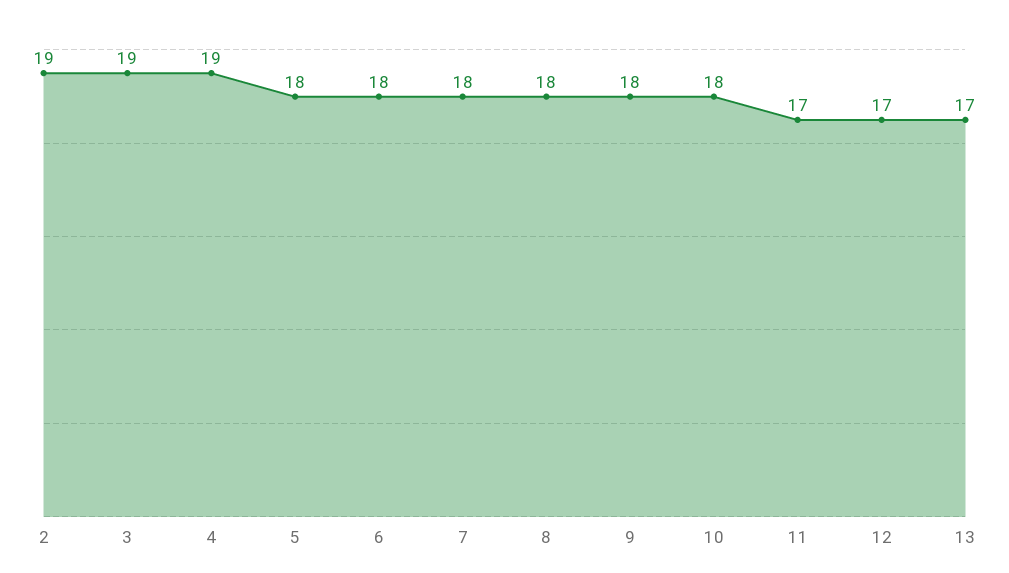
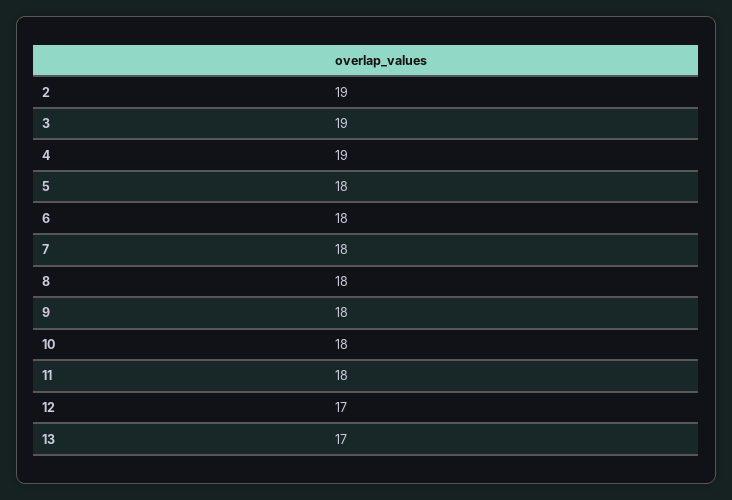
11: 17 -> 18

